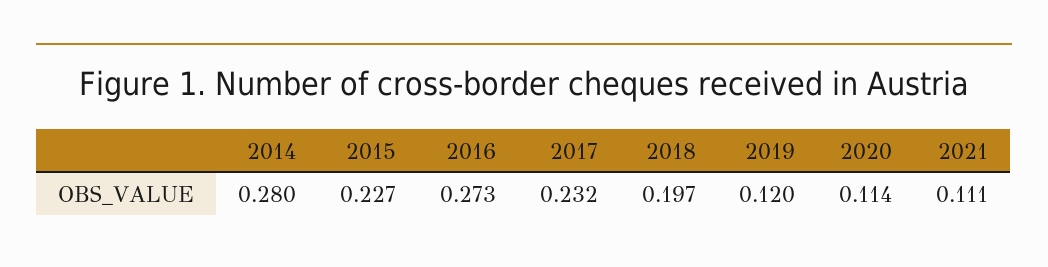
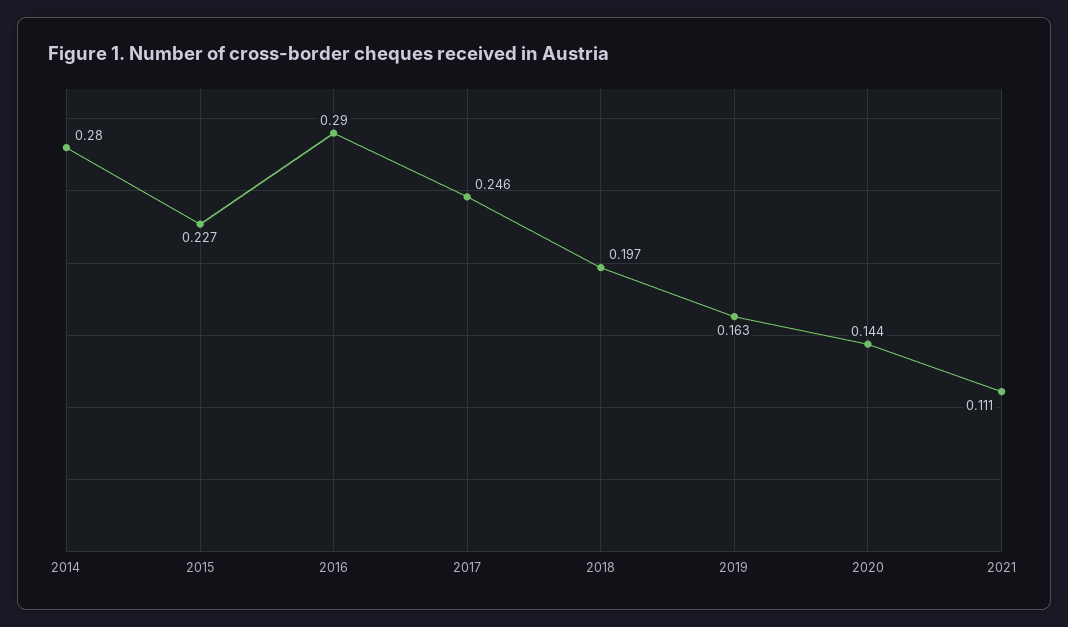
2016: 0.273 -> 0.29
2017: 0.232 -> 0.246
2019: 0.12 -> 0.163
2020: 0.114 -> 0.144

